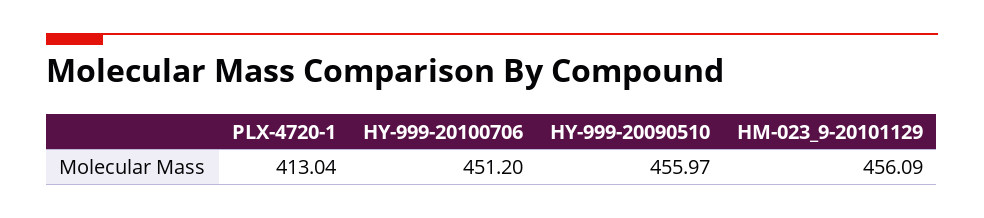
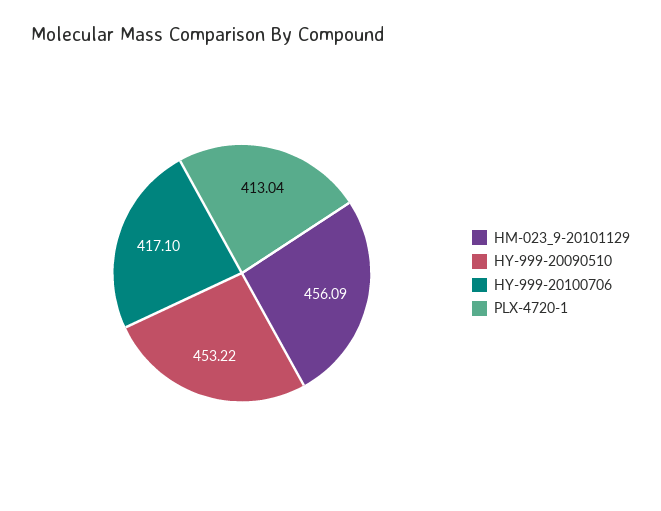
HY-999-20100706: 451.2 -> 417.1
HY-999-20090510: 455.97 -> 453.22

